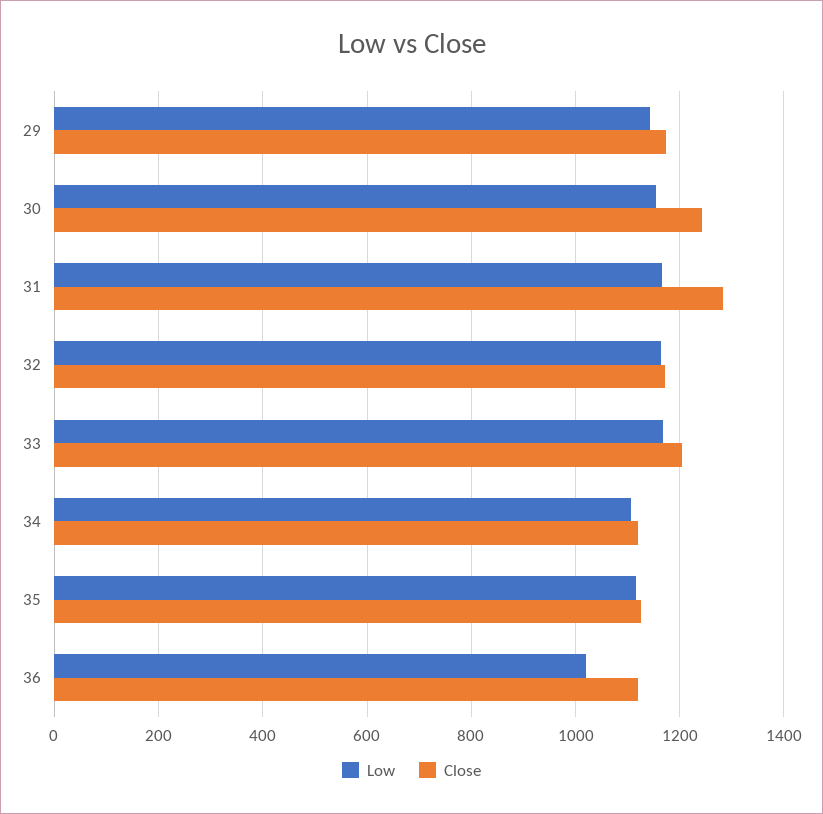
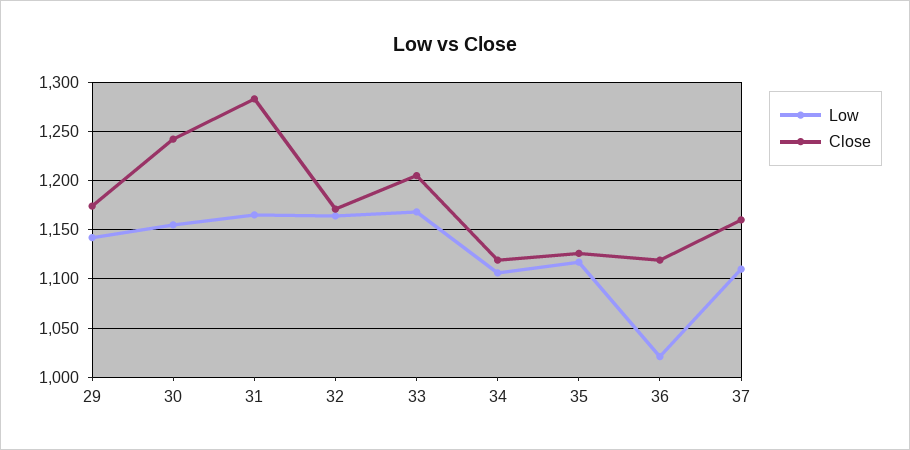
Low, 37: none -> 1110
Close, 37: none -> 1160

